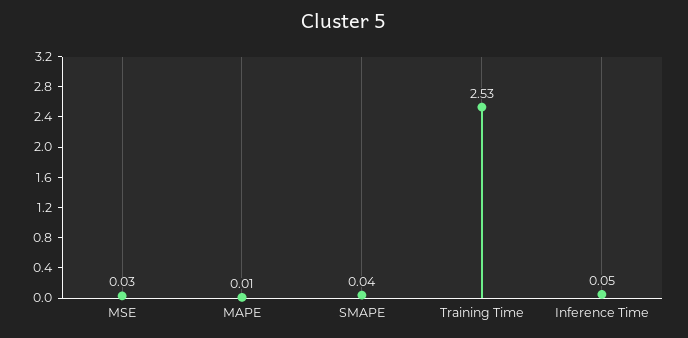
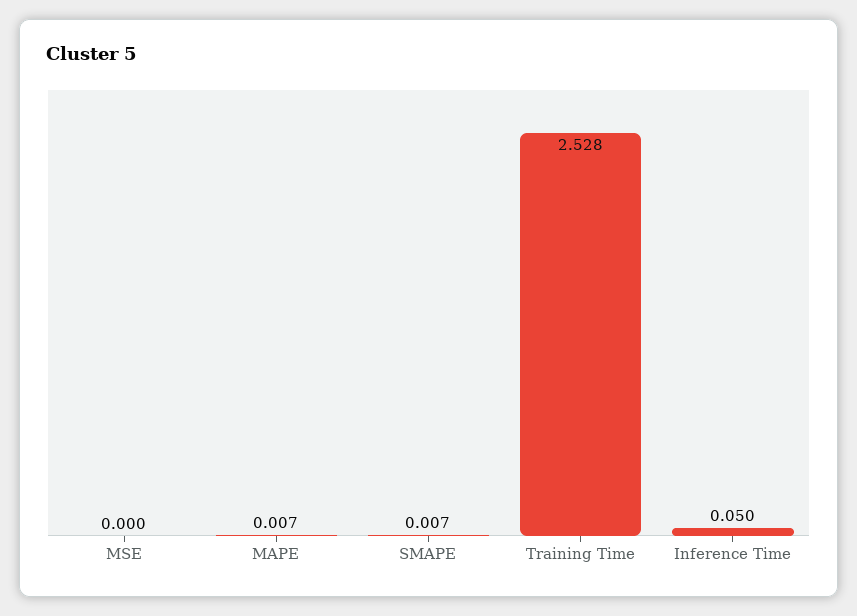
MSE: 0.03 -> 0
SMAPE: 0.04 -> 0.007

